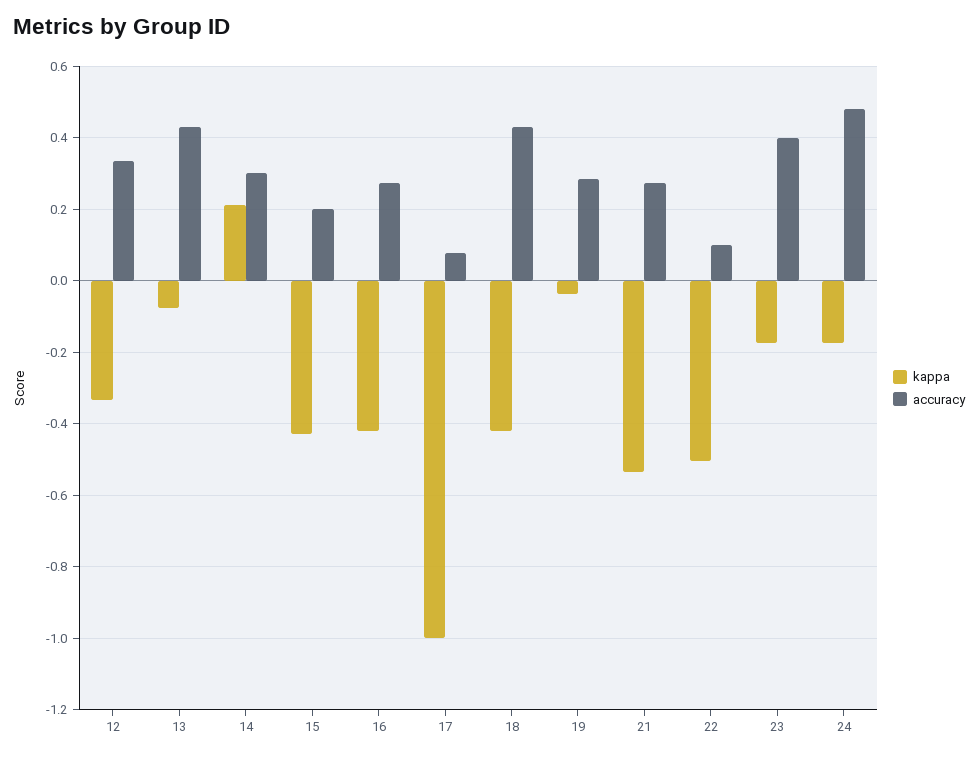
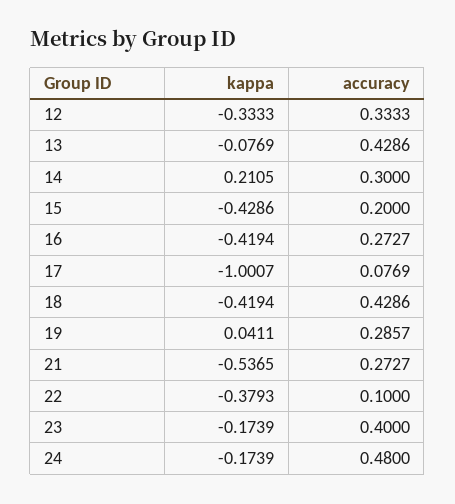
kappa, 19: -0.04 -> 0.0411
kappa, 22: -0.5 -> -0.3793

